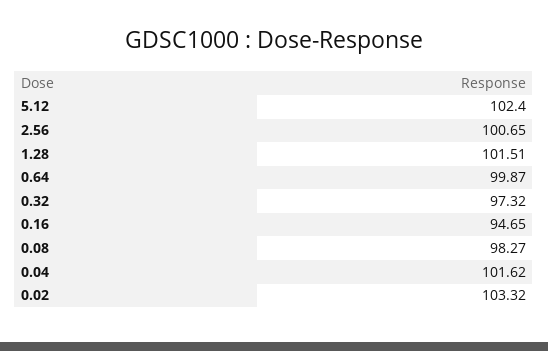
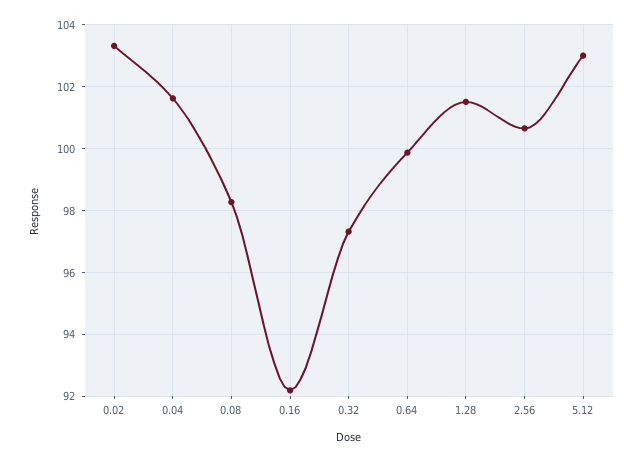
5.12: 102.4 -> 103
0.16: 94.65 -> 92.2

